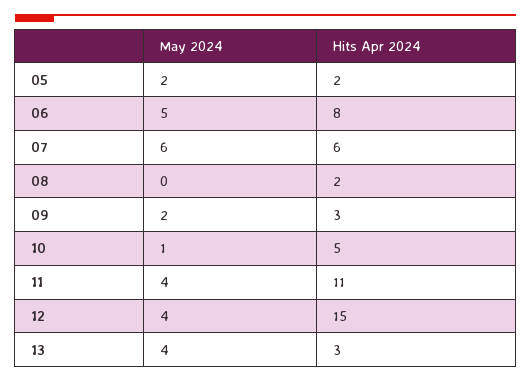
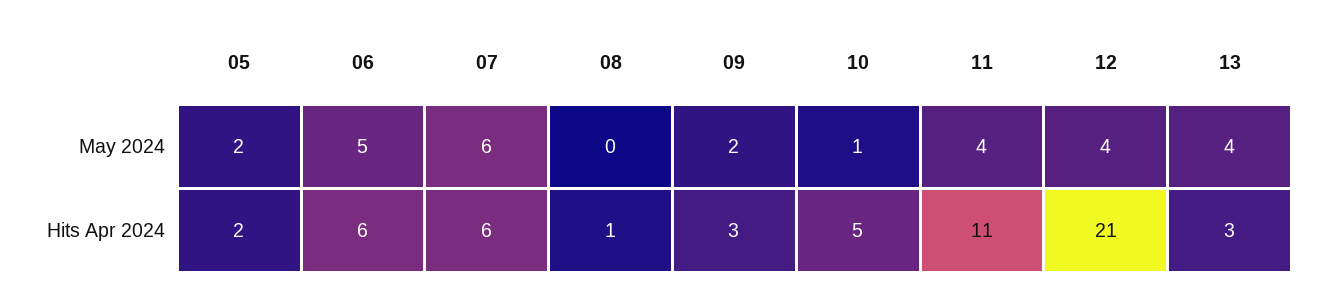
Hits Apr 2024, 06: 8 -> 6
Hits Apr 2024, 08: 2 -> 1
Hits Apr 2024, 12: 15 -> 21

